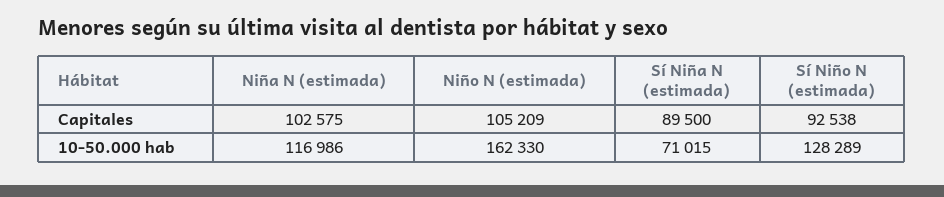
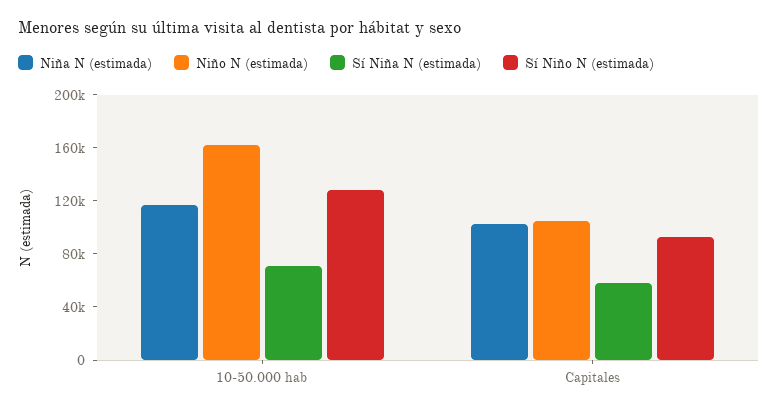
Sí Niña N (estimada), Capitales: 89500 -> 60000

